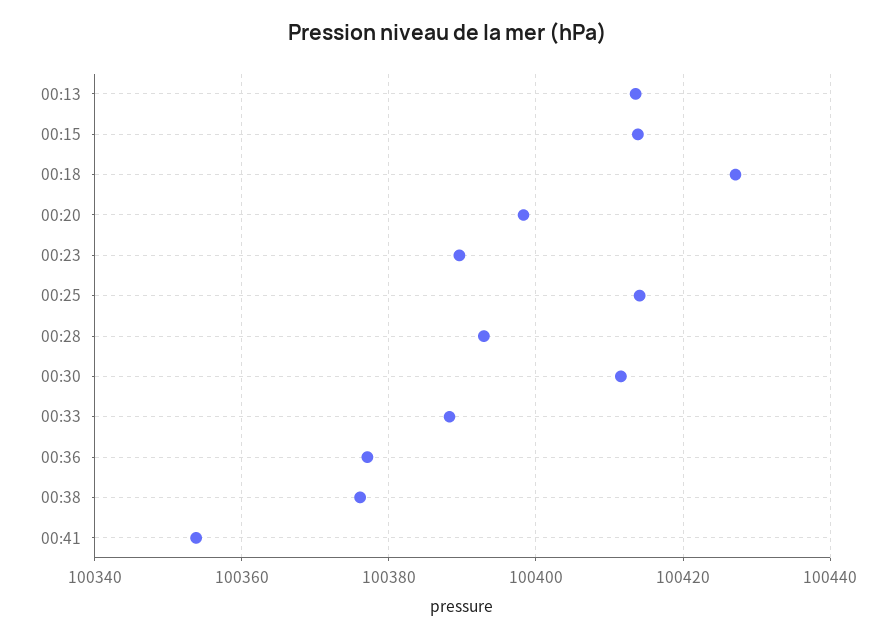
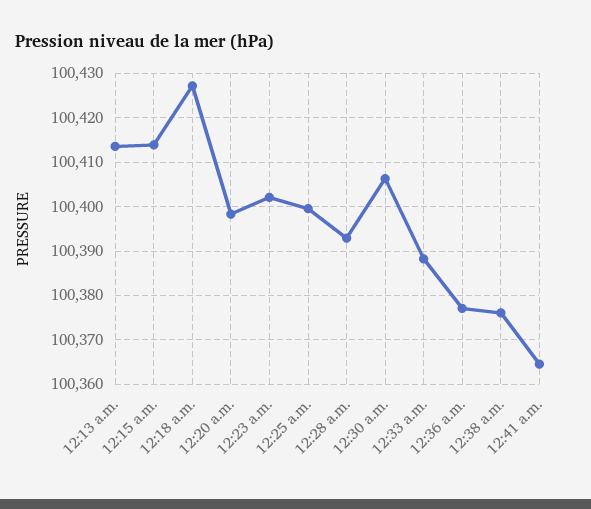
00:23: 100390 -> 100402
00:25: 100414 -> 100400
00:30: 100412 -> 100406
00:41: 100354 -> 100364

